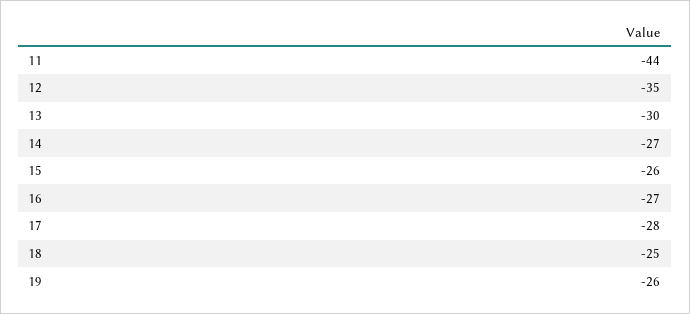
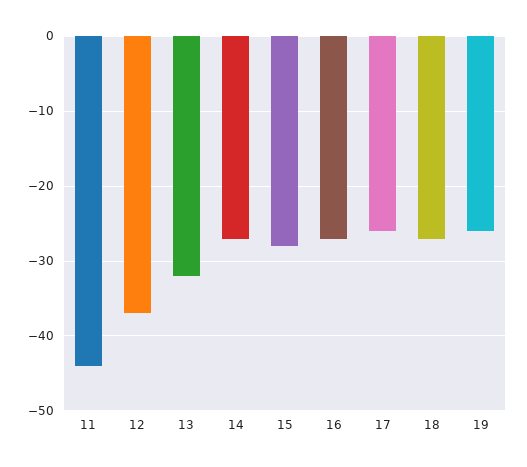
12: -35 -> -37
13: -30 -> -32
15: -26 -> -28
17: -28 -> -26
18: -25 -> -27

